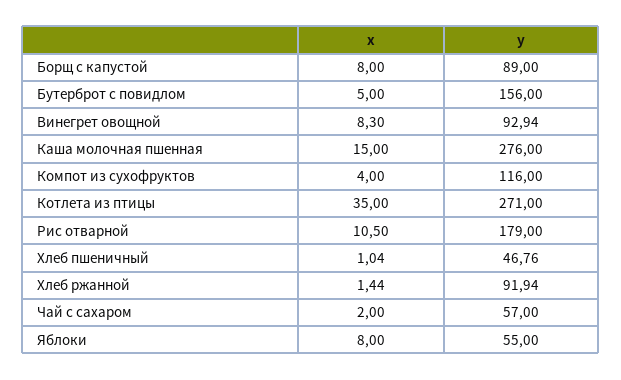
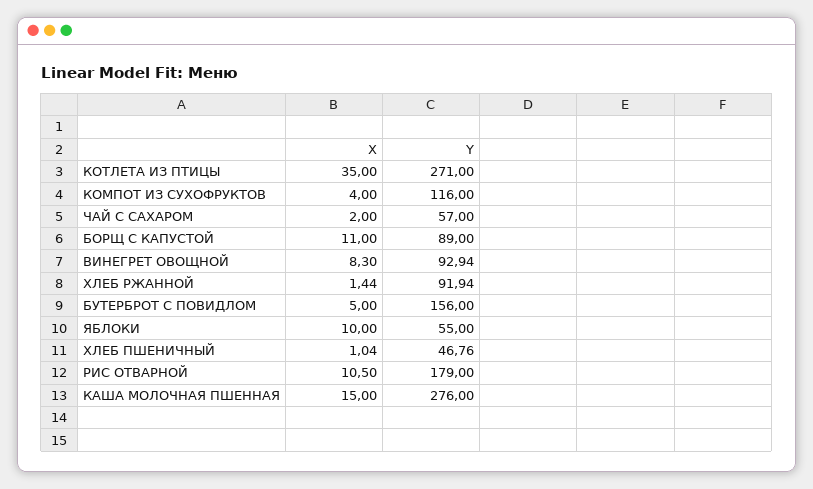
x, Борщ с капустой: 8 -> 11
x, Яблоки: 8 -> 10

